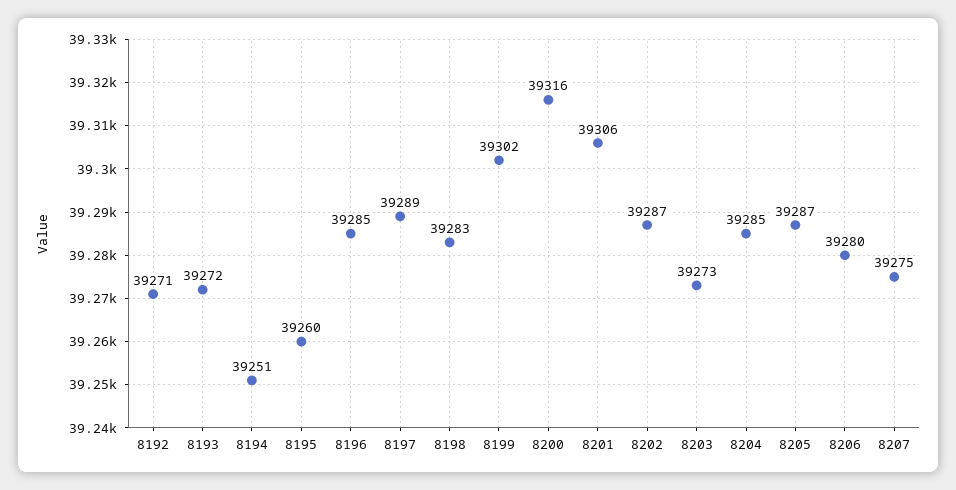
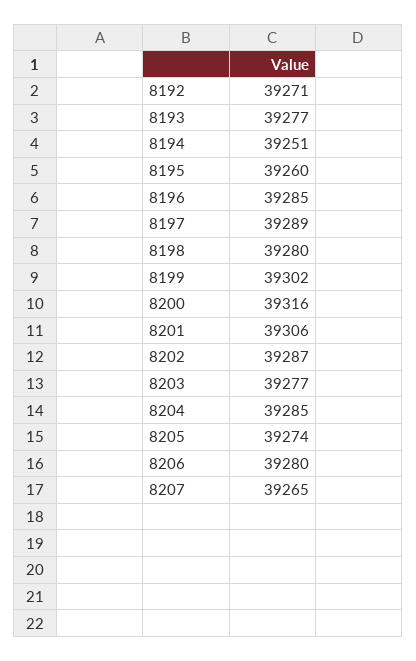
8193: 39272 -> 39277
8198: 39283 -> 39280
8203: 39273 -> 39277
8205: 39287 -> 39274
8207: 39275 -> 39265

